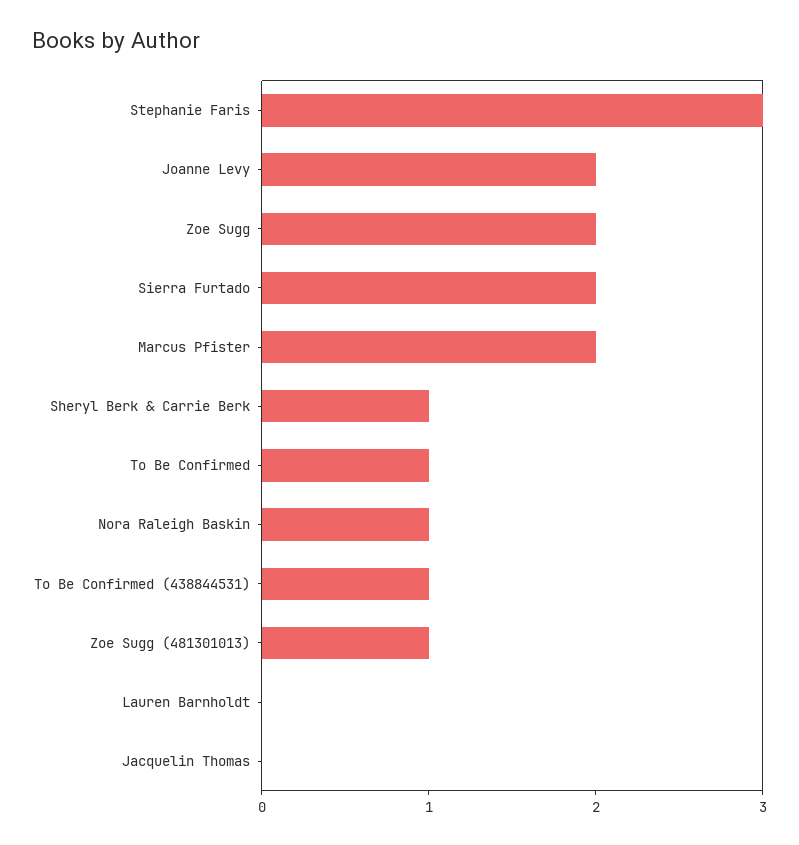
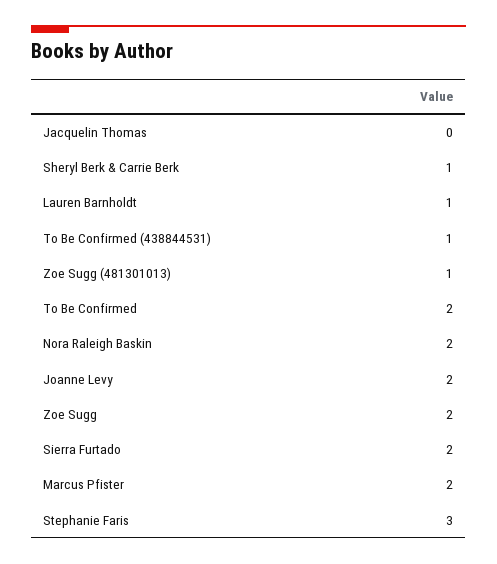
To Be Confirmed: 1 -> 2
Nora Raleigh Baskin: 1 -> 2
Lauren Barnholdt: 0 -> 1

